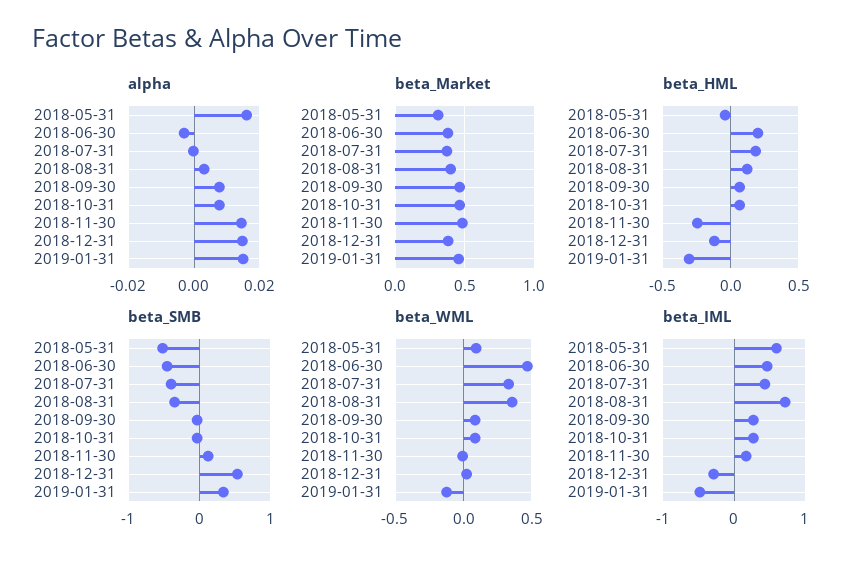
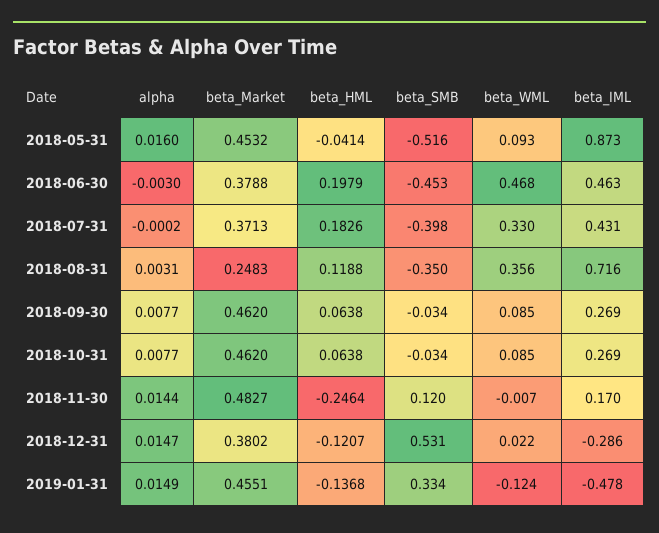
beta_Market, 2018-05-31: 0.3 -> 0.4532
beta_Market, 2018-08-31: 0.4 -> 0.2483
beta_HML, 2019-01-31: -0.3 -> -0.1368
beta_IML, 2018-05-31: 0.6 -> 0.873

